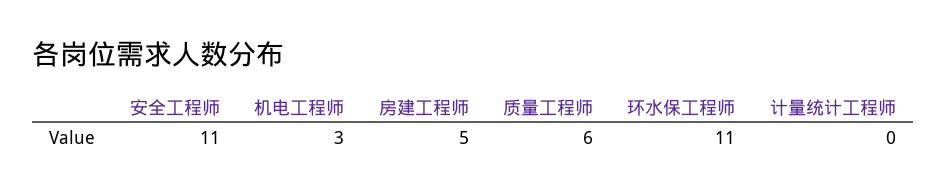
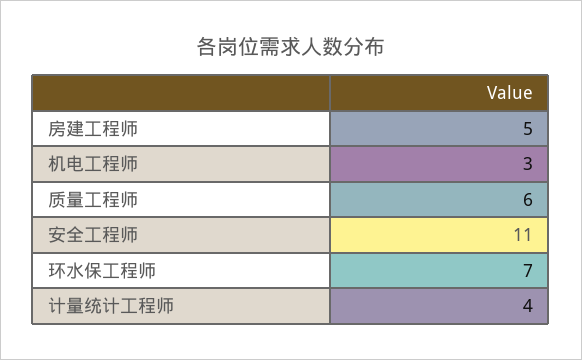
环水保工程师: 11 -> 7
计量统计工程师: 0 -> 4

